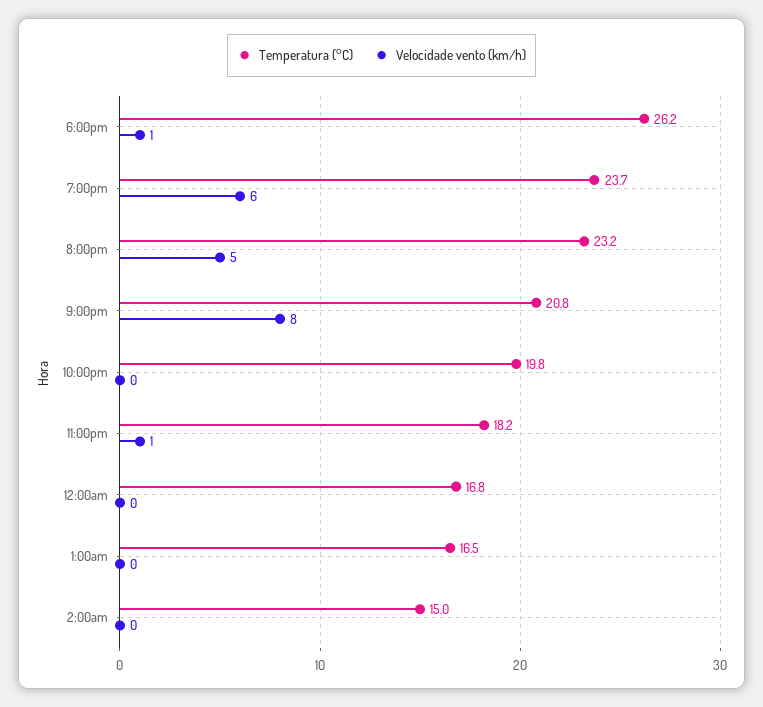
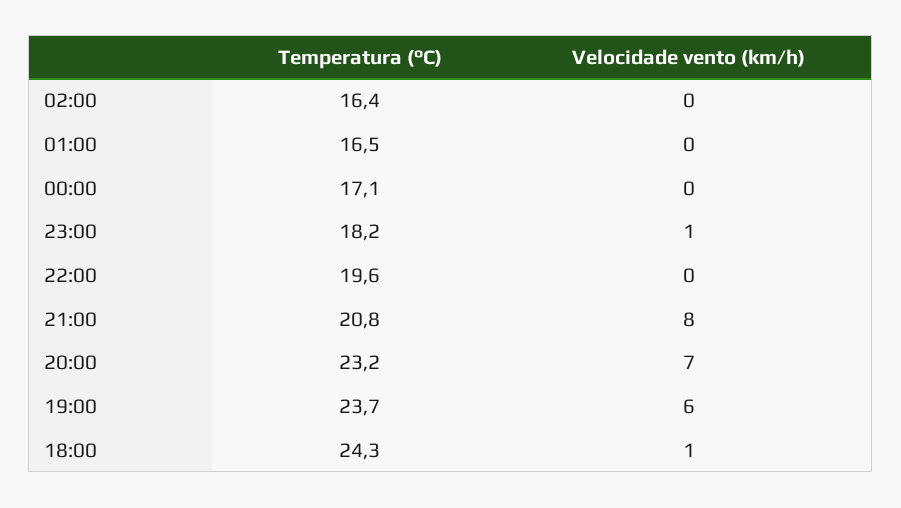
Temperatura (°C), 6:00pm: 26.2 -> 24.3
Velocidade vento (km/h), 8:00pm: 5 -> 7
Temperatura (°C), 10:00pm: 19.8 -> 19.6
Temperatura (°C), 12:00am: 16.8 -> 17.1
Temperatura (°C), 2:00am: 15 -> 16.4

